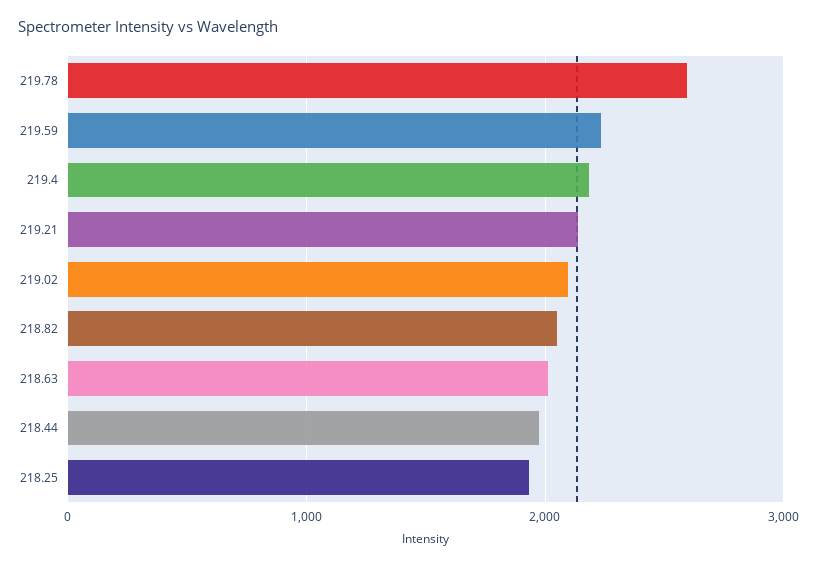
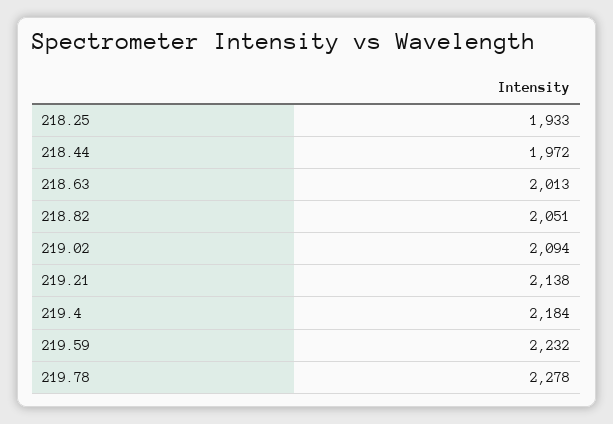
219.78: 2600 -> 2278

